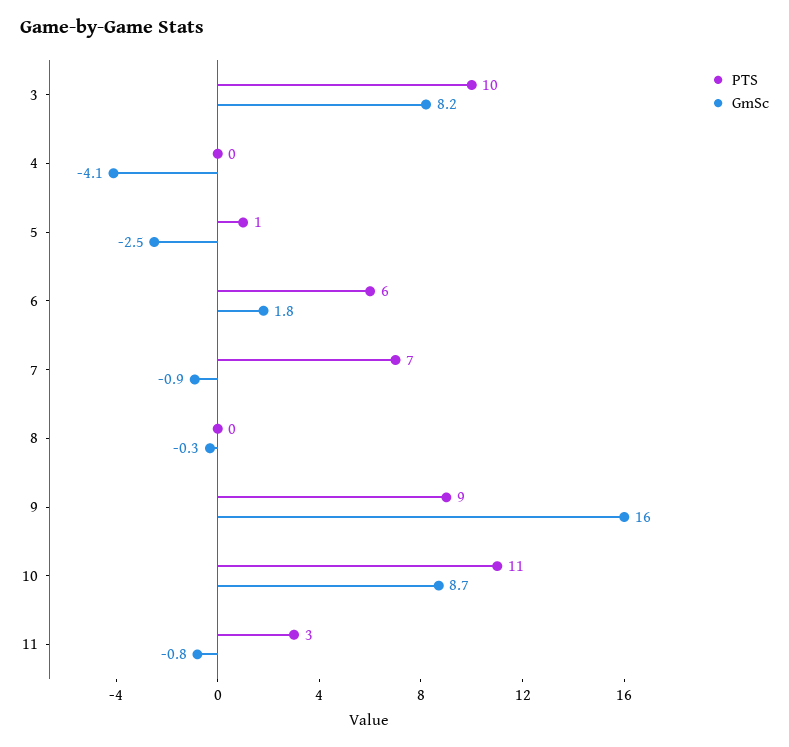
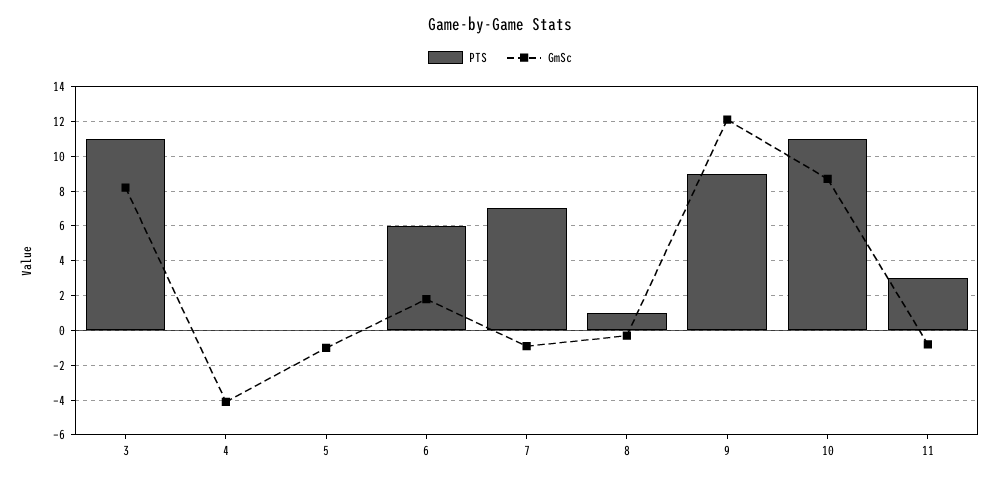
PTS, 3: 10 -> 11
PTS, 5: 1 -> 0
GmSc, 5: -2.5 -> -1
PTS, 8: 0 -> 1
GmSc, 9: 16 -> 12

